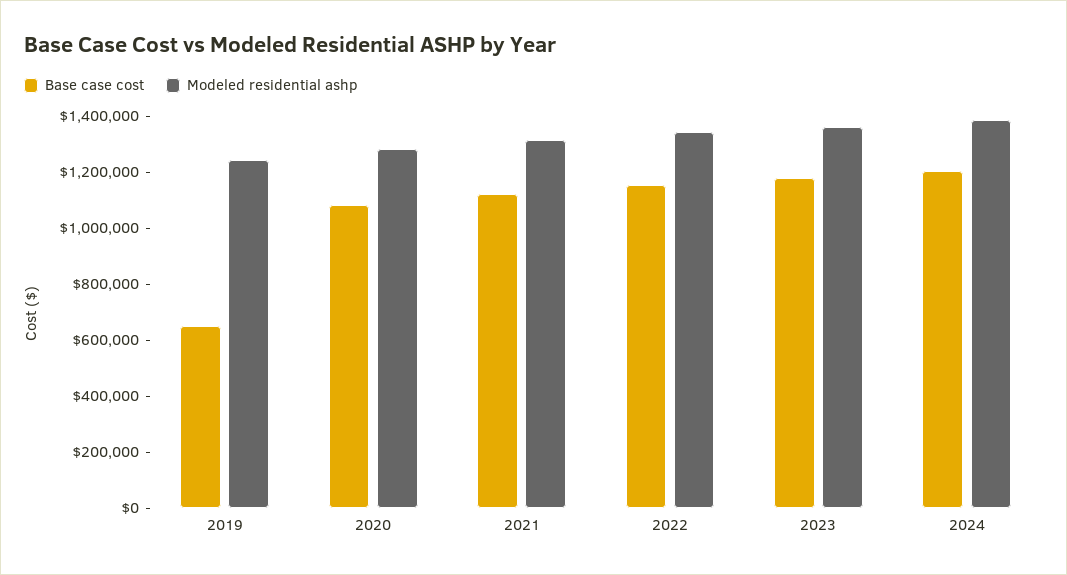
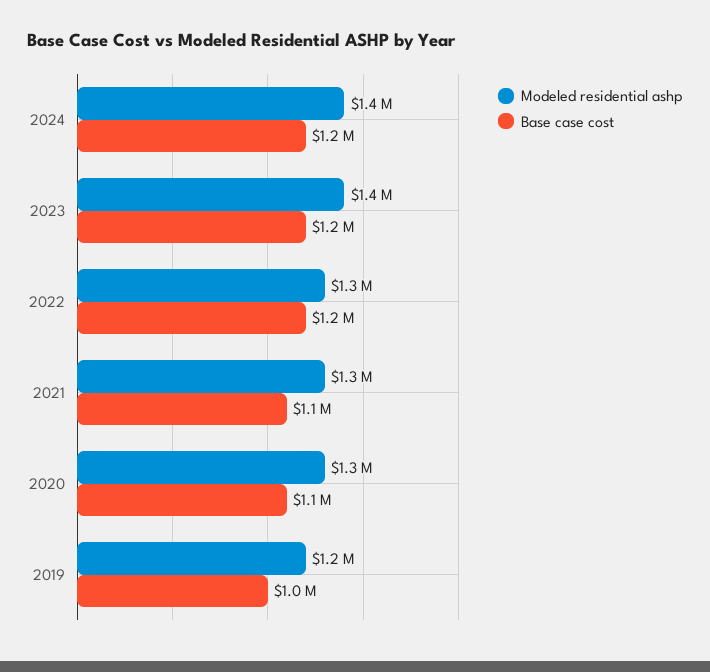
Base case cost, 2019: 650000 -> 1000000

